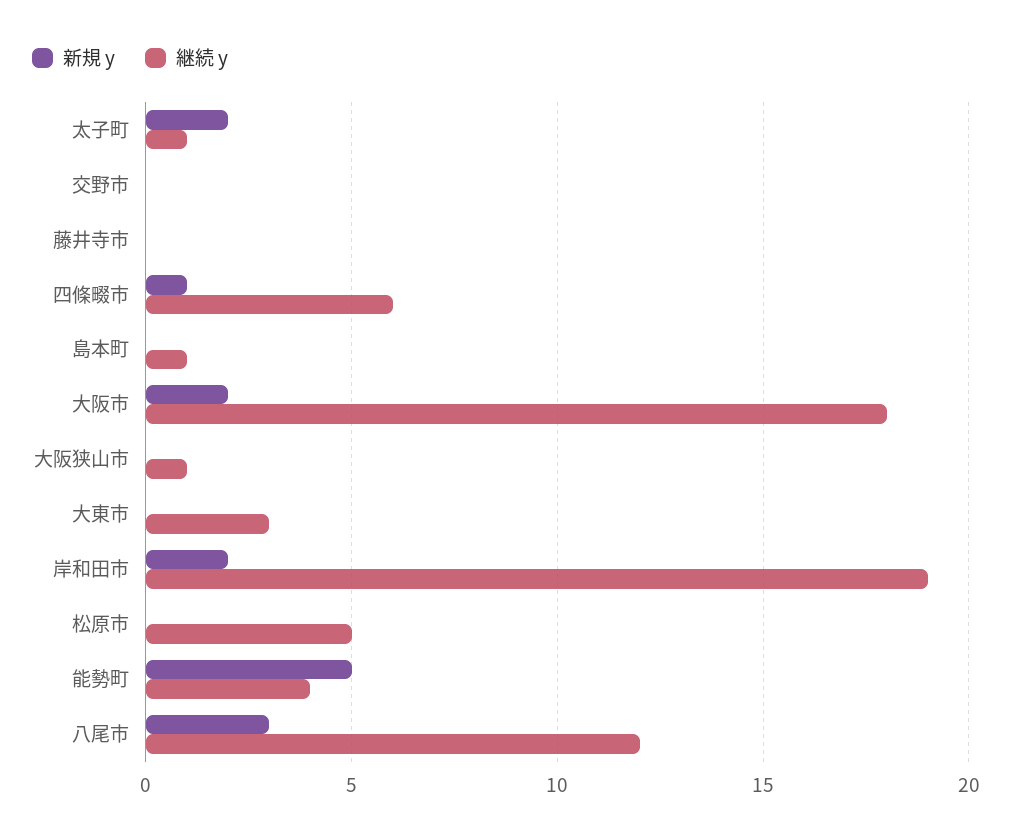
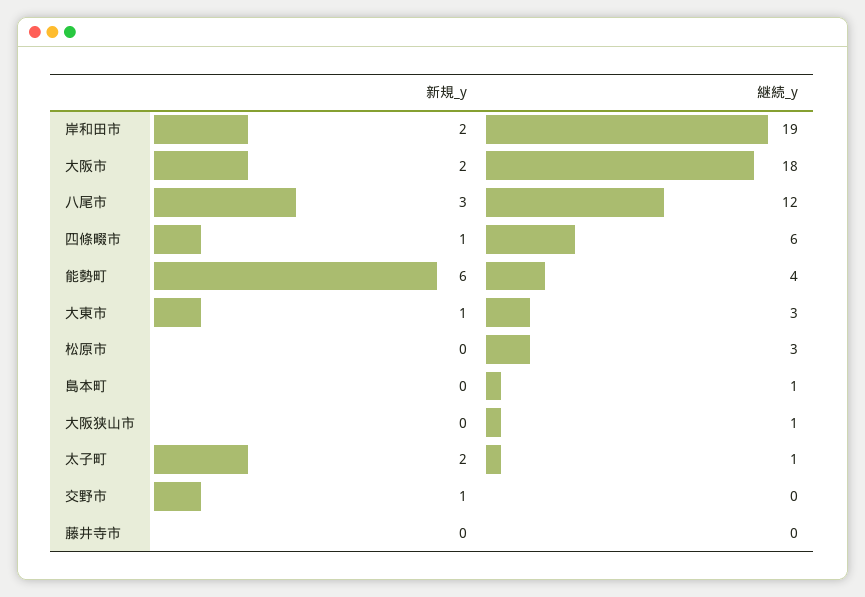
新規 y, 交野市: 0 -> 1
新規 y, 大東市: 0 -> 1
継続 y, 松原市: 5 -> 3
新規 y, 能勢町: 5 -> 6

